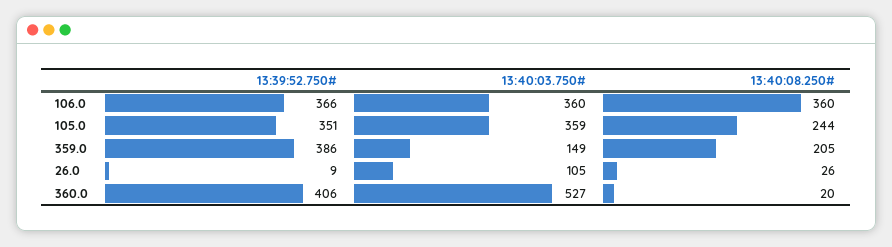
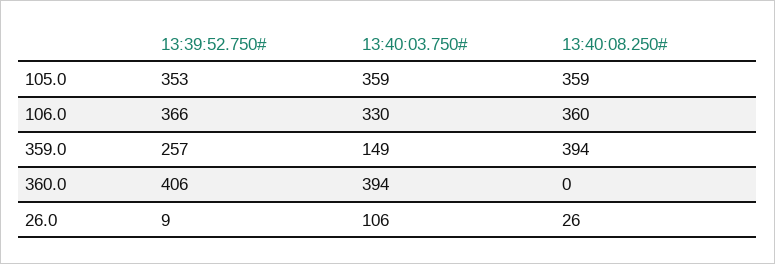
13:40:03.750#, 106.0: 360 -> 330
13:39:52.750#, 105.0: 351 -> 353
13:40:08.250#, 105.0: 244 -> 359
13:39:52.750#, 359.0: 386 -> 257
13:40:08.250#, 359.0: 205 -> 394
13:40:03.750#, 26.0: 105 -> 106
13:40:03.750#, 360.0: 527 -> 394
13:40:08.250#, 360.0: 20 -> 0

